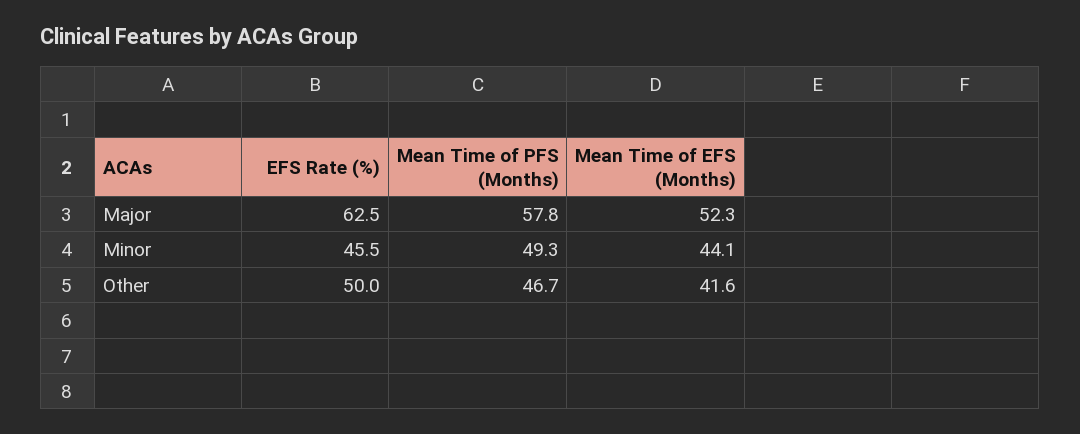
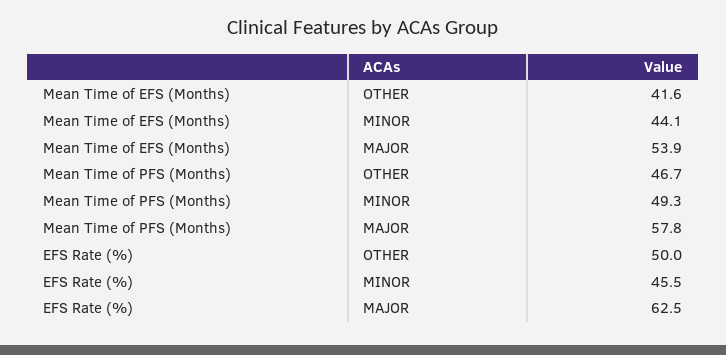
Mean Time of EFS (Months), Major: 52.3 -> 53.9

